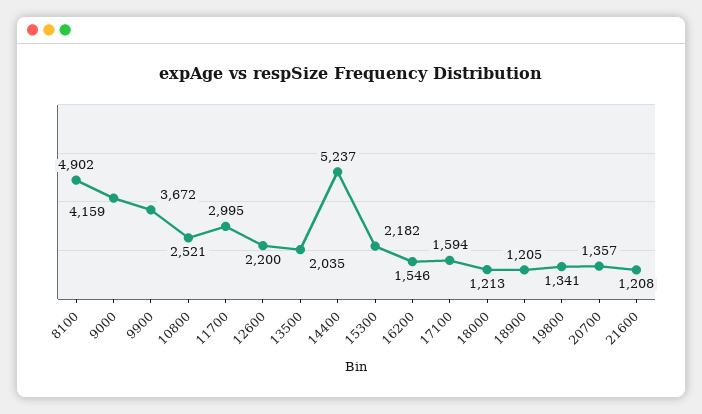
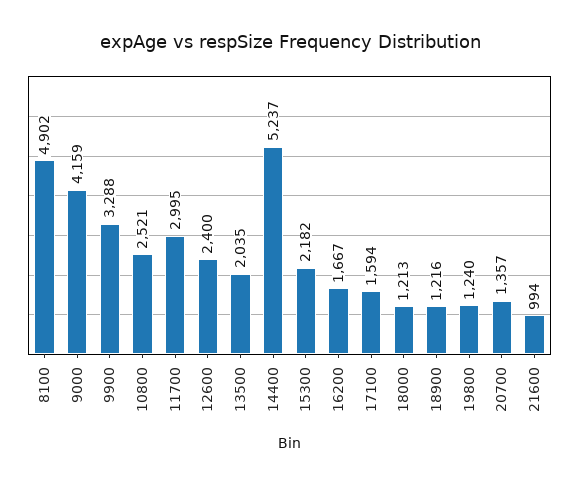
9900: 3672 -> 3288
12600: 2200 -> 2400
16200: 1546 -> 1667
18900: 1205 -> 1216
19800: 1341 -> 1240
21600: 1208 -> 994

